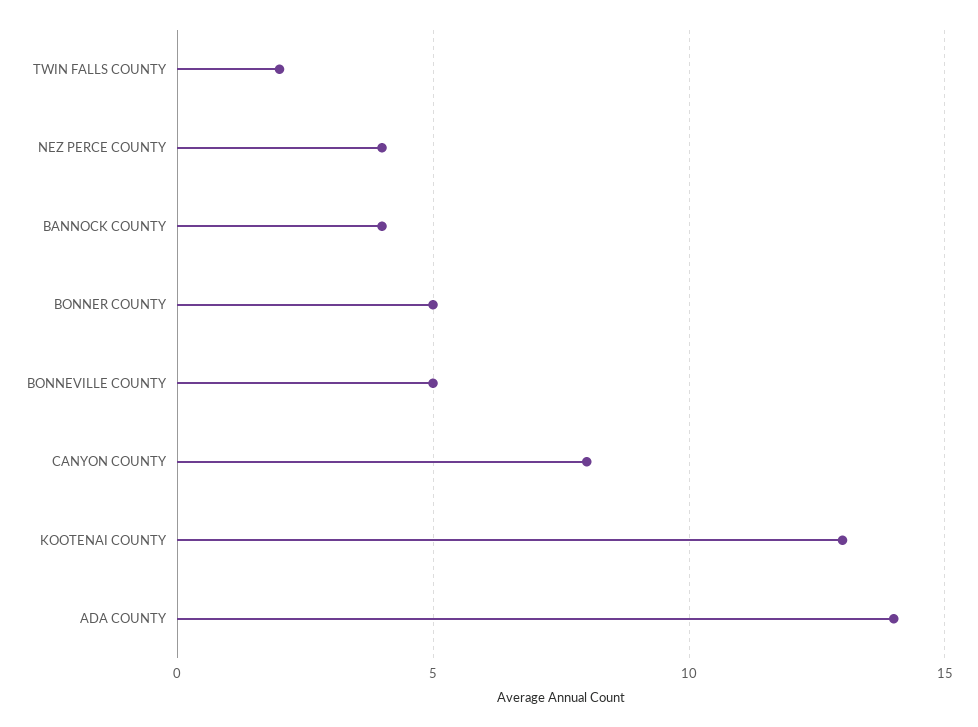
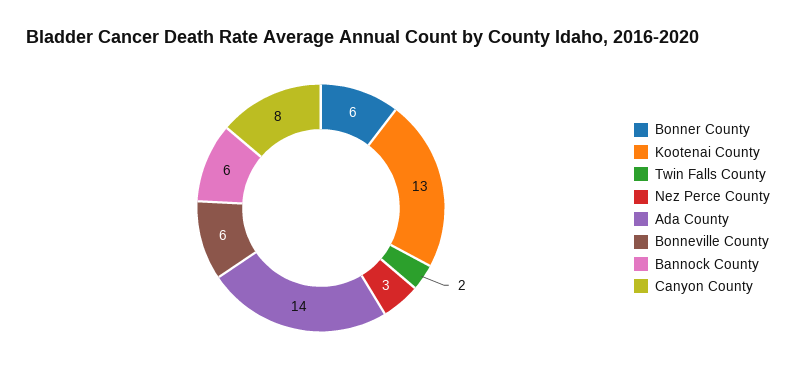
NEZ PERCE COUNTY: 4 -> 3
BANNOCK COUNTY: 4 -> 6
BONNER COUNTY: 5 -> 6
BONNEVILLE COUNTY: 5 -> 6

